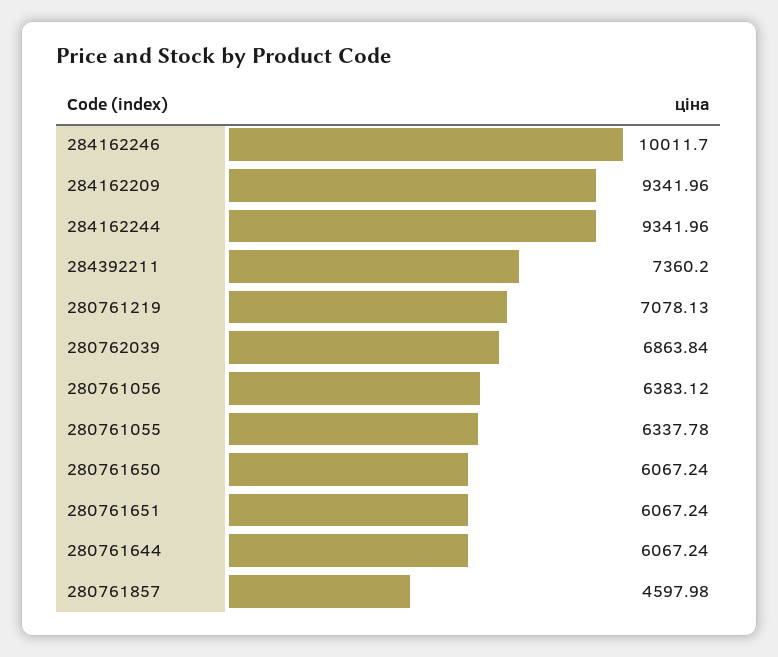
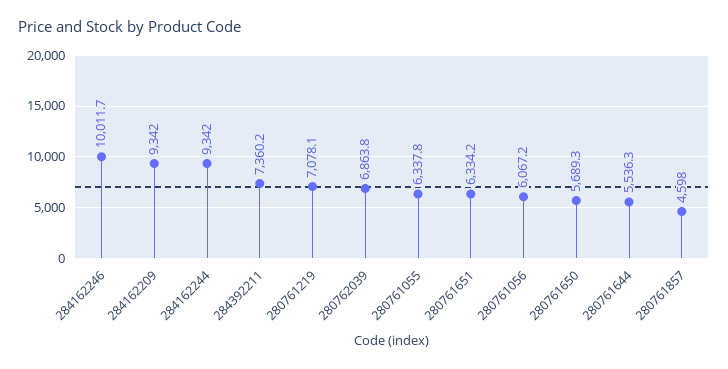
280761056: 6383.12 -> 6067.2
280761650: 6067.24 -> 5689.3
280761651: 6067.24 -> 6334.2
280761644: 6067.24 -> 5536.3

